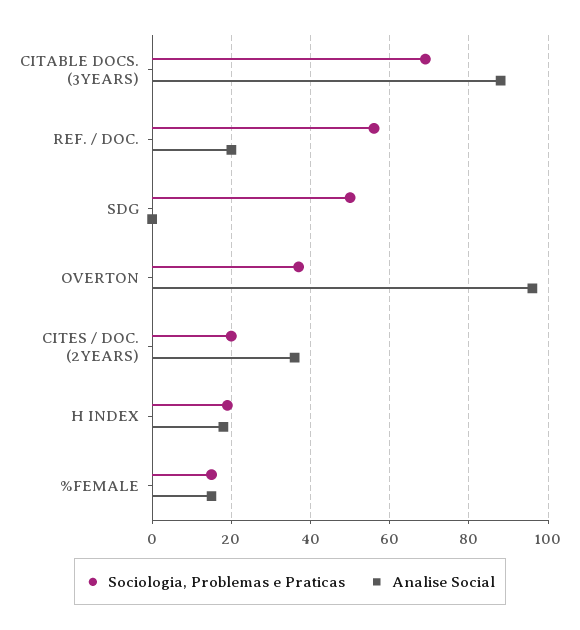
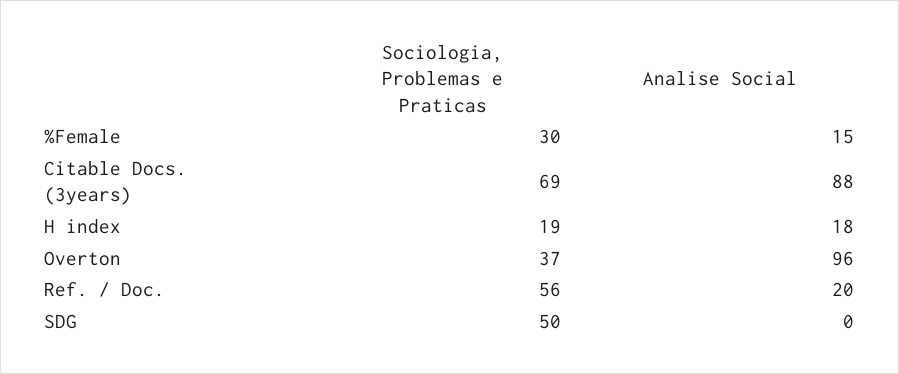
Sociologia, Problemas e Praticas, CITES / DOC. (2YEARS): 20 -> none
Analise Social, CITES / DOC. (2YEARS): 35 -> none
Sociologia, Problemas e Praticas, %FEMALE: 15 -> 30

